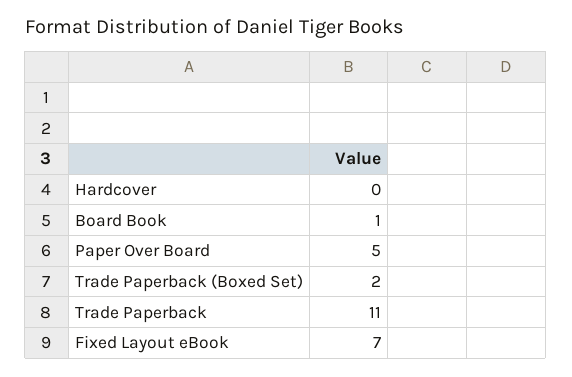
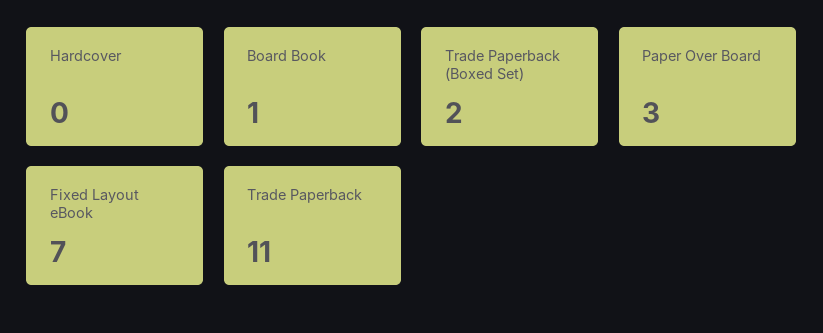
Paper Over Board: 5 -> 3

